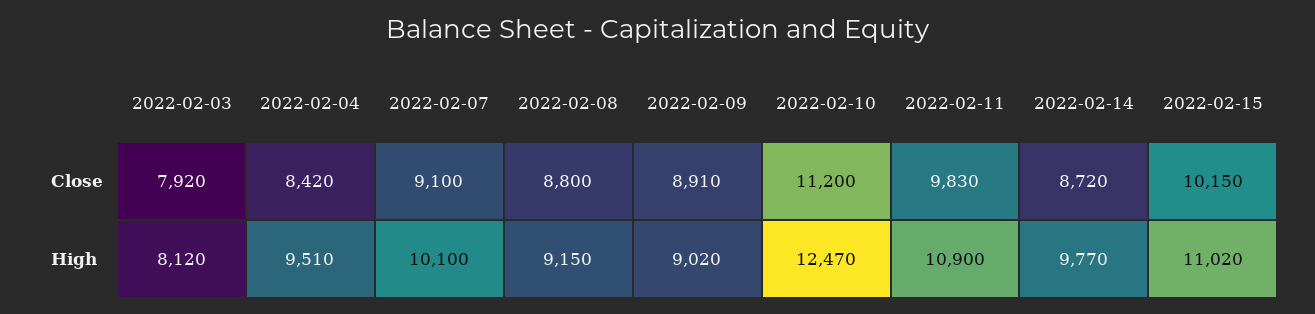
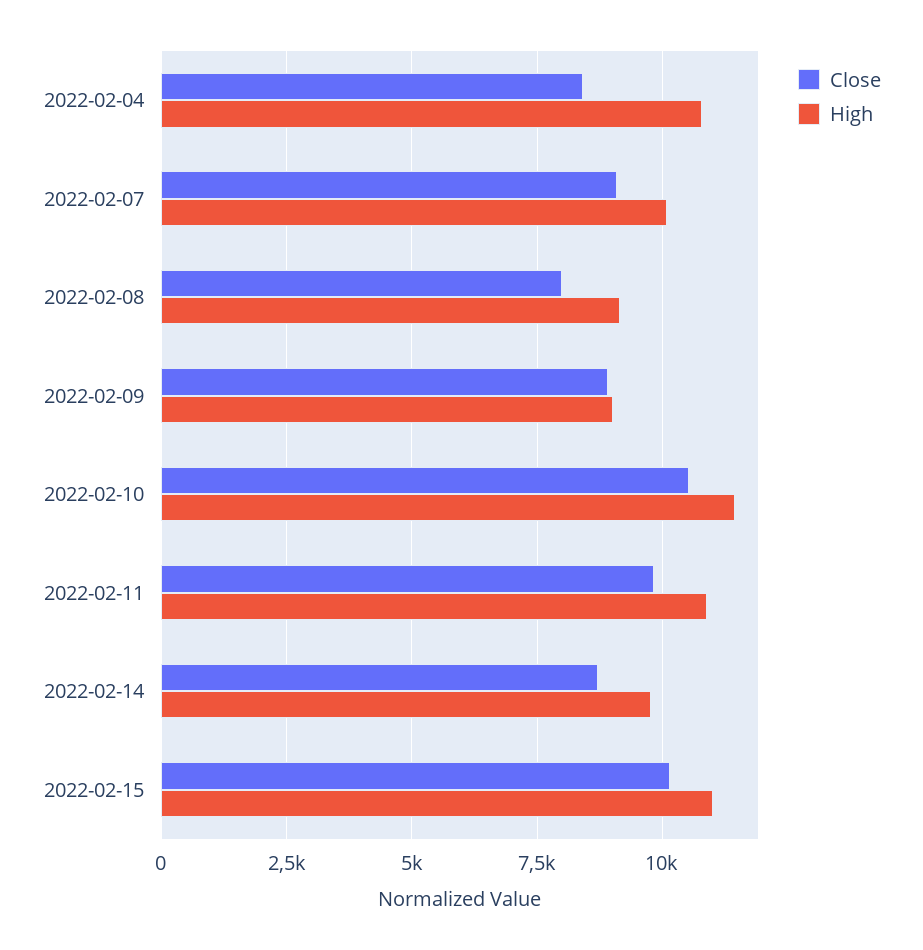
Close, 2022-02-03: 7920 -> none
Close, 2022-02-08: 8800 -> 8000
Close, 2022-02-10: 11200 -> 10500
High, 2022-02-03: 8120 -> none
High, 2022-02-04: 9510 -> 10750
High, 2022-02-10: 12470 -> 11500

